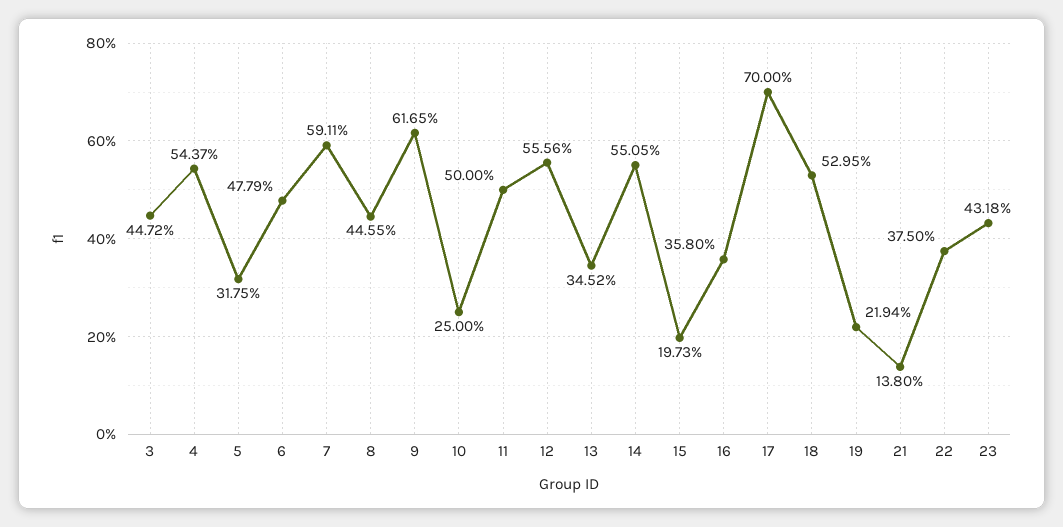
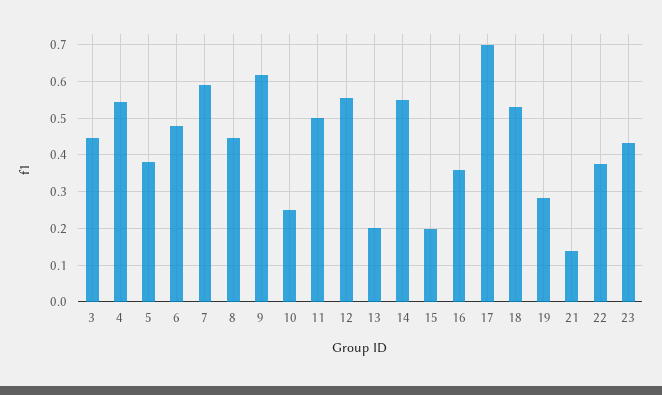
5: 0.3175 -> 0.38
13: 0.3452 -> 0.2
19: 0.2194 -> 0.28

